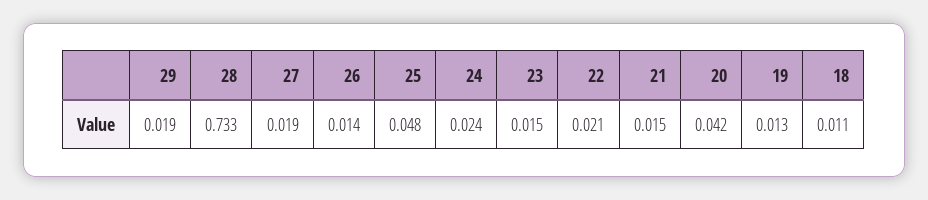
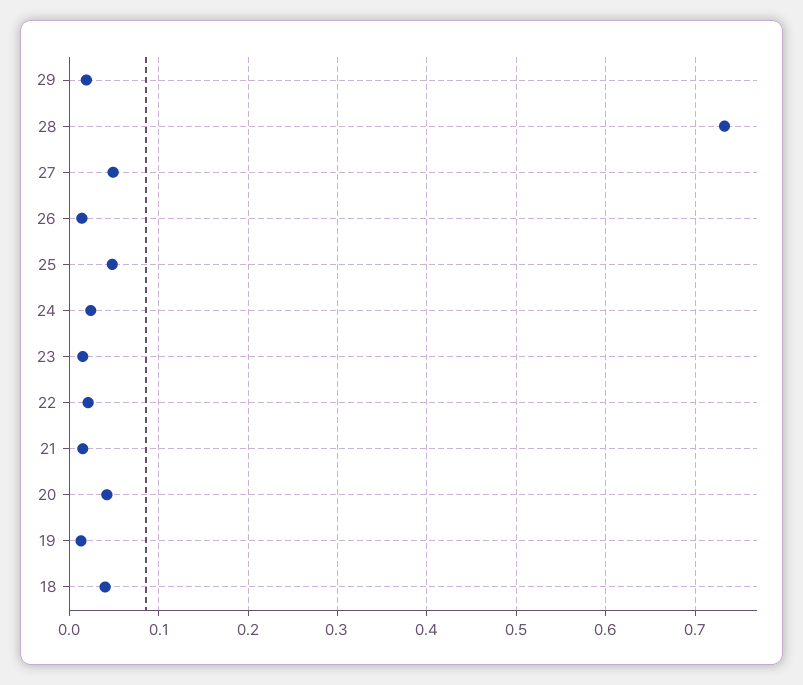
27: 0.019 -> 0.05
18: 0.011 -> 0.04

